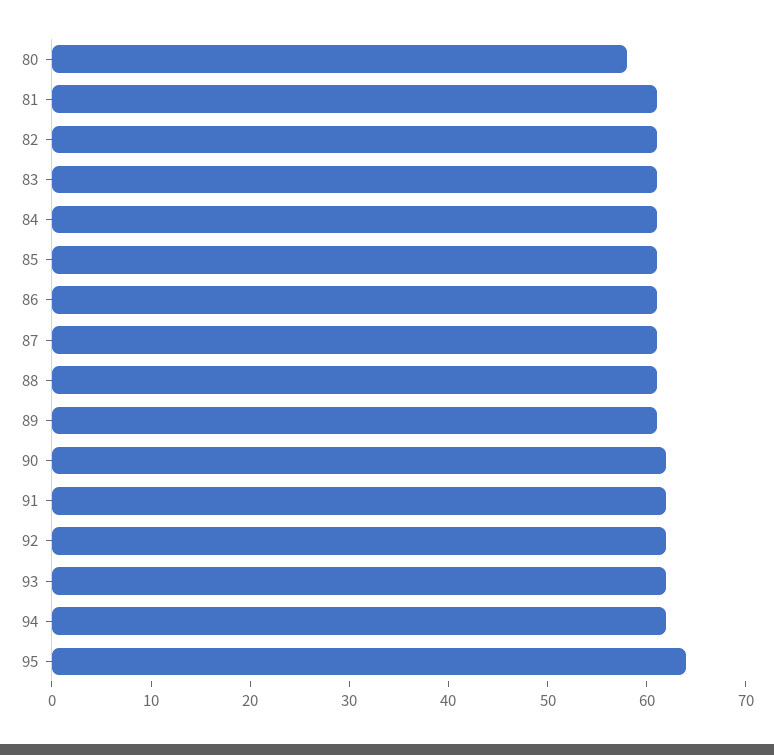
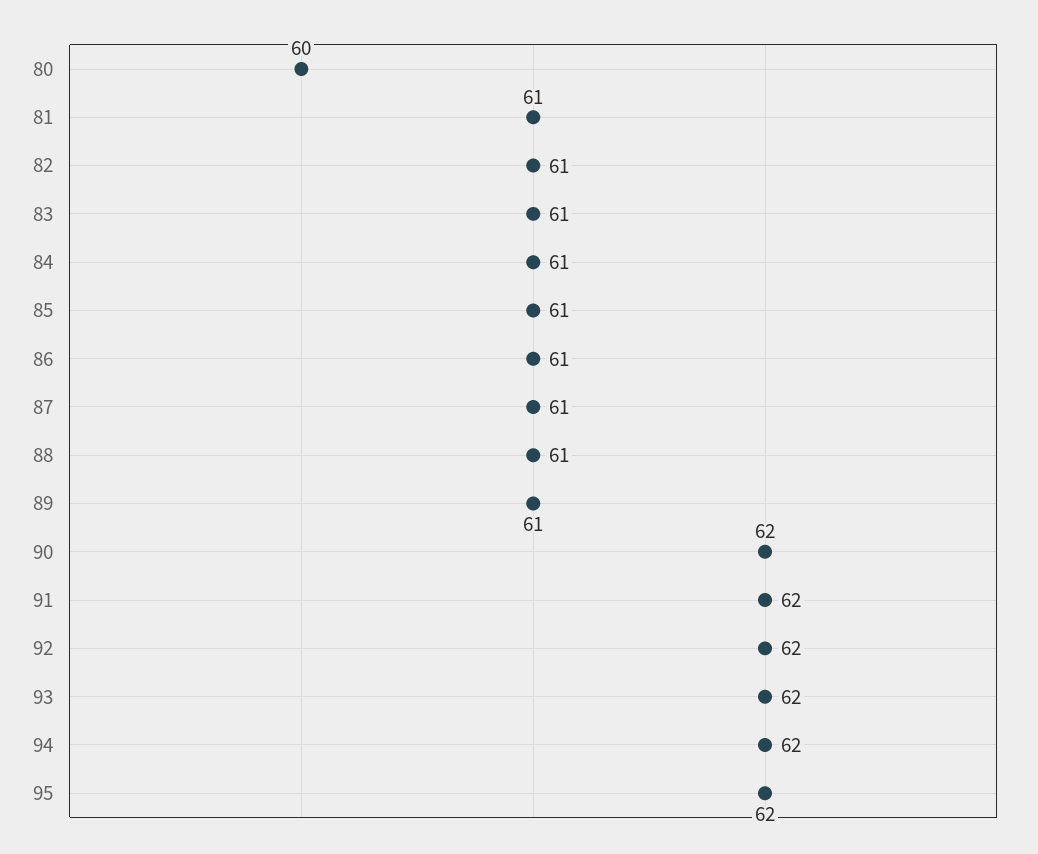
80: 58 -> 60
95: 64 -> 62

